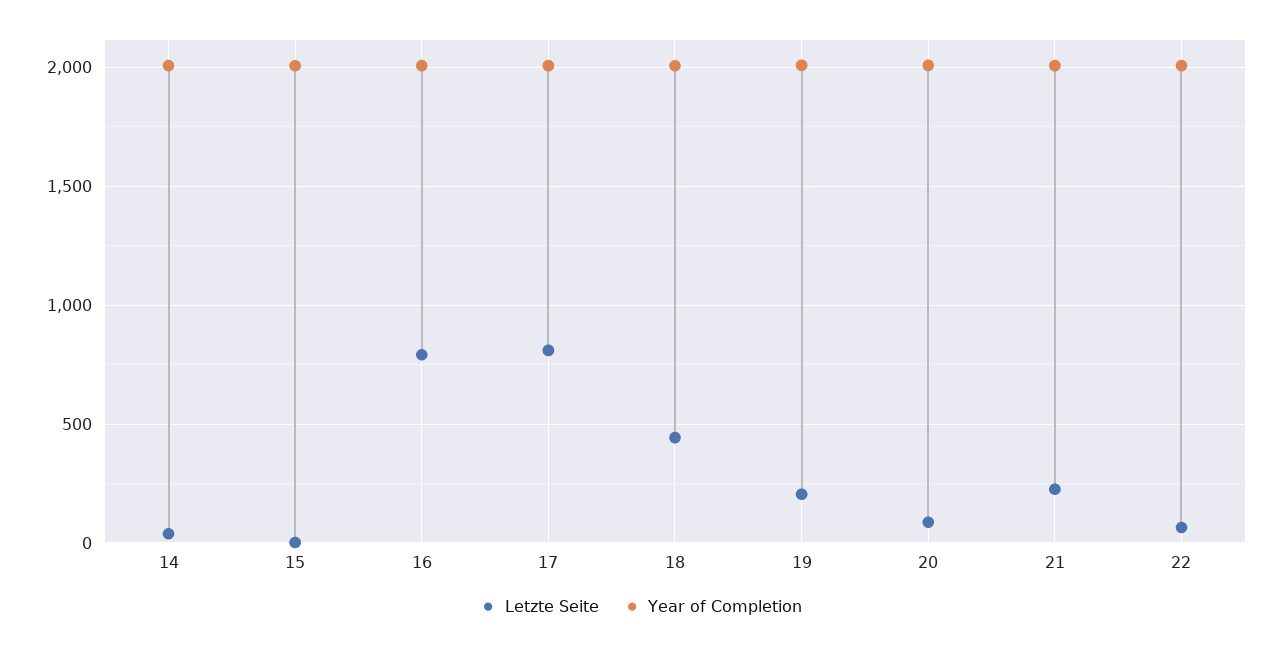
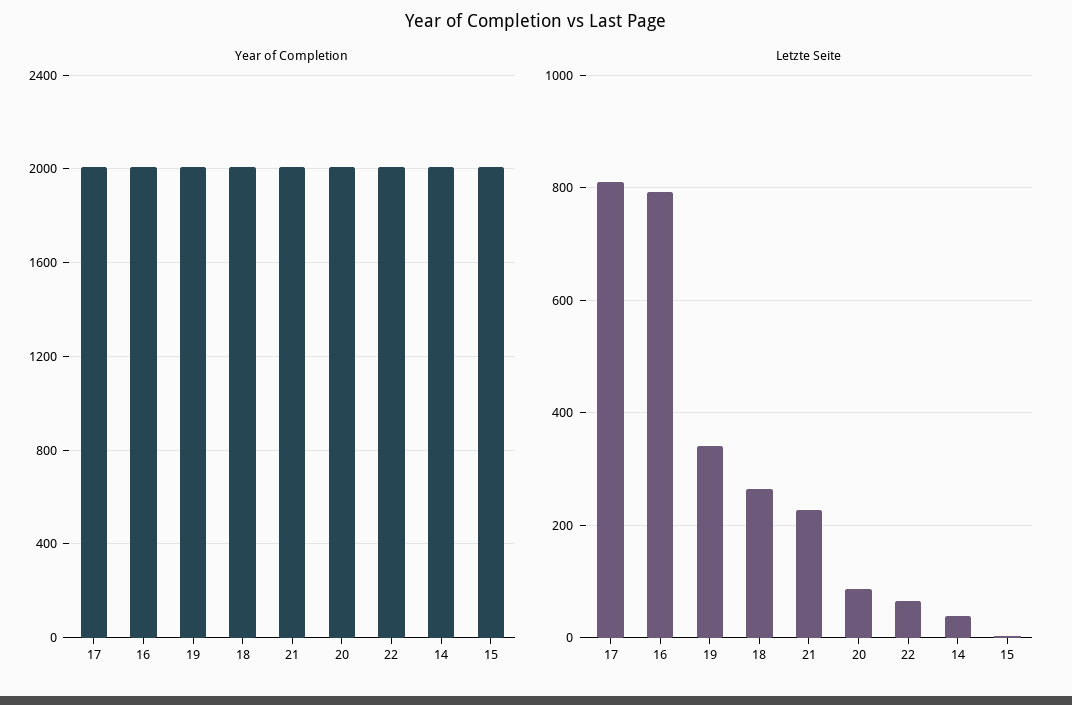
Letzte Seite, 18: 450 -> 260
Letzte Seite, 19: 200 -> 340

